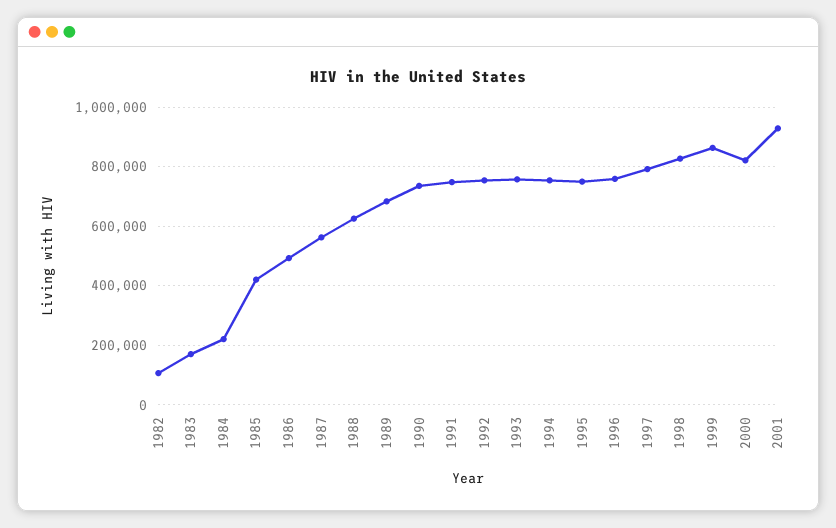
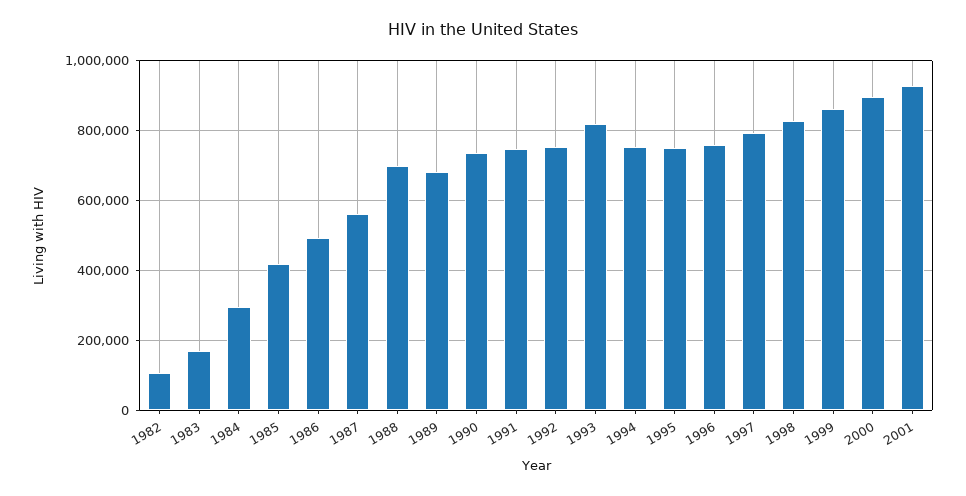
1984: 225000 -> 300000
1988: 625000 -> 700000
1993: 750000 -> 820000
2000: 825000 -> 900000

